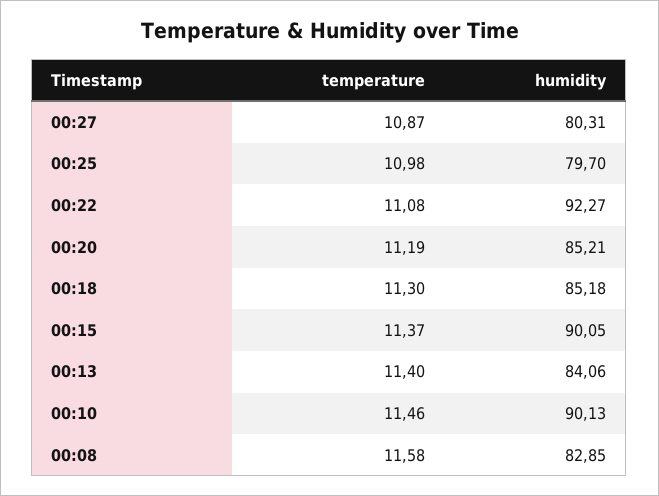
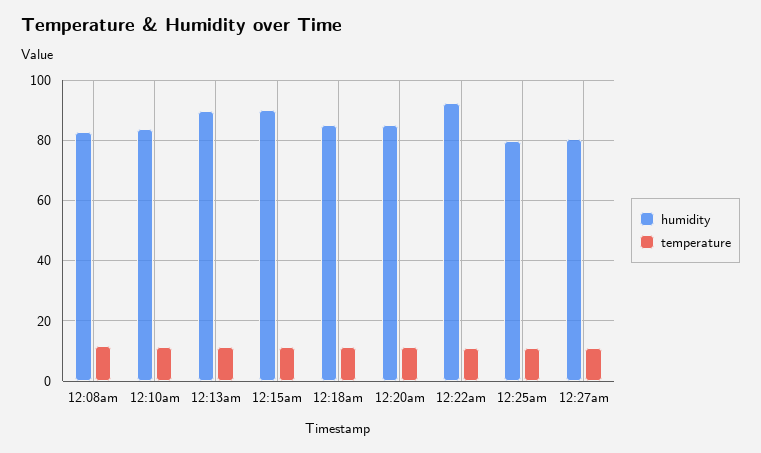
humidity, 00:13: 84.06 -> 90
humidity, 00:10: 90.13 -> 84

